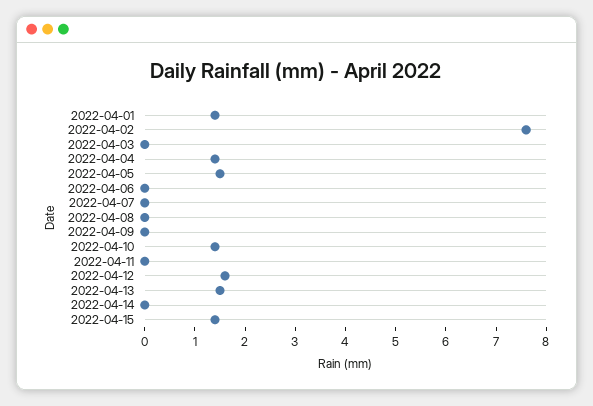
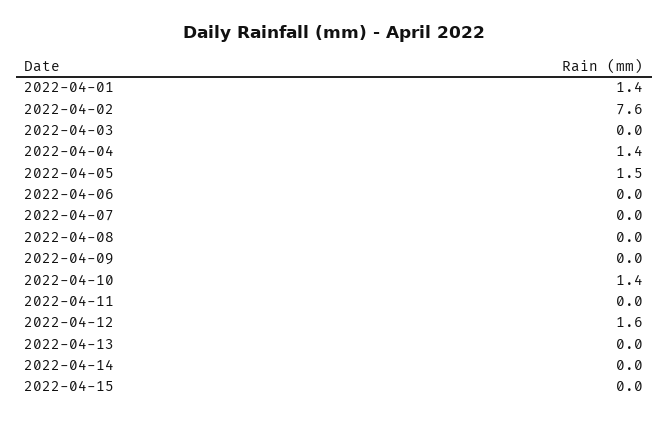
2022-04-13: 1.5 -> 0
2022-04-15: 1.5 -> 0

